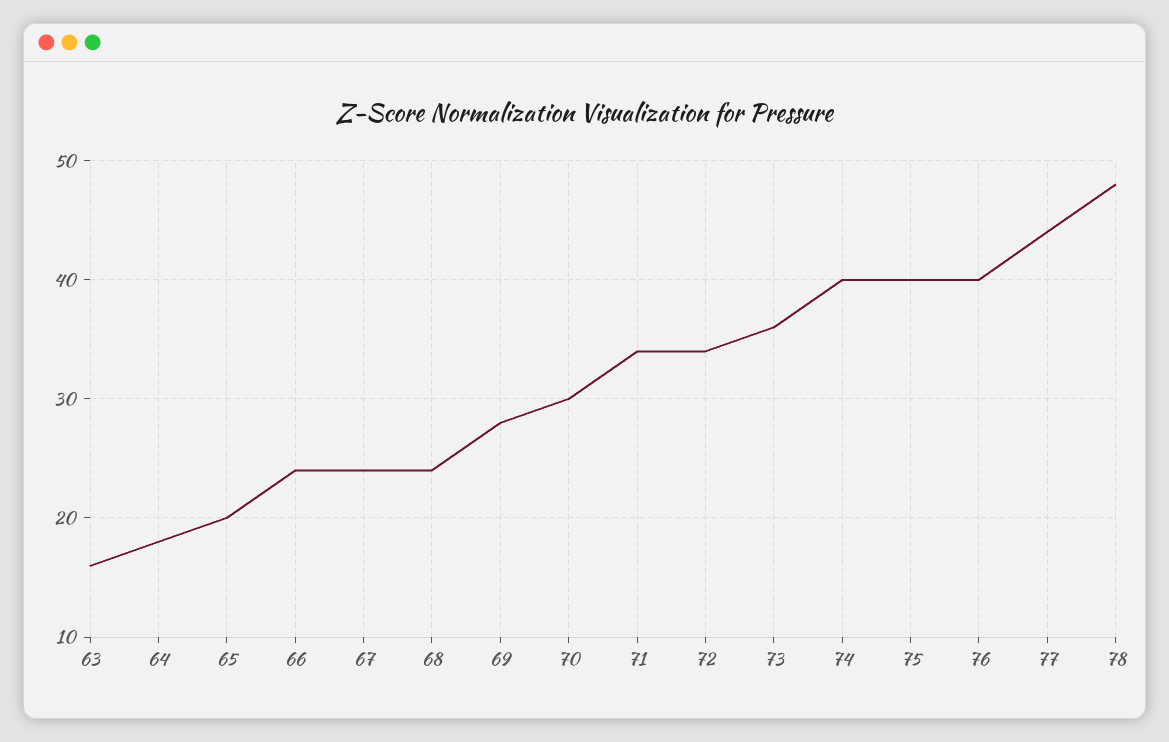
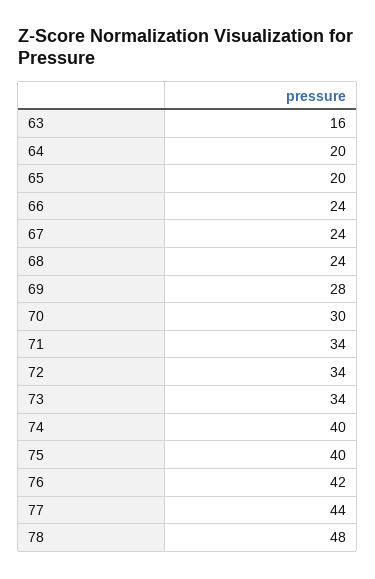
64: 18 -> 20
73: 36 -> 34
76: 40 -> 42

